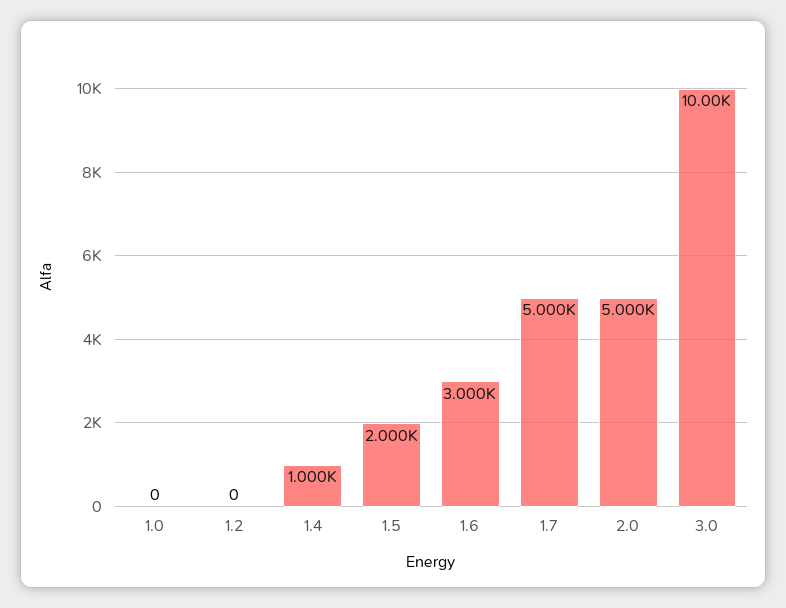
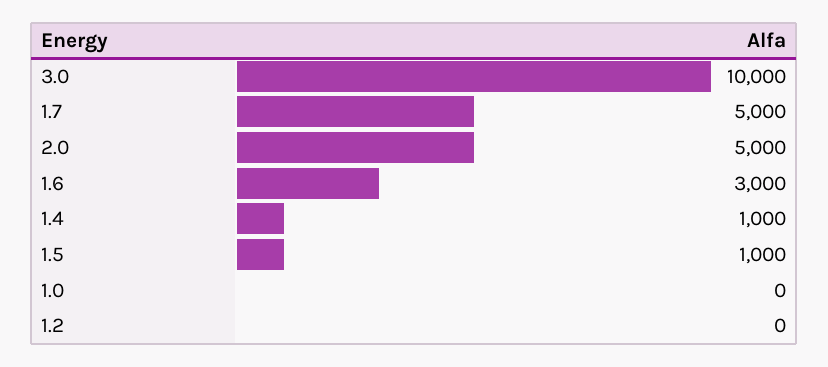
1.5: 2000 -> 1000

